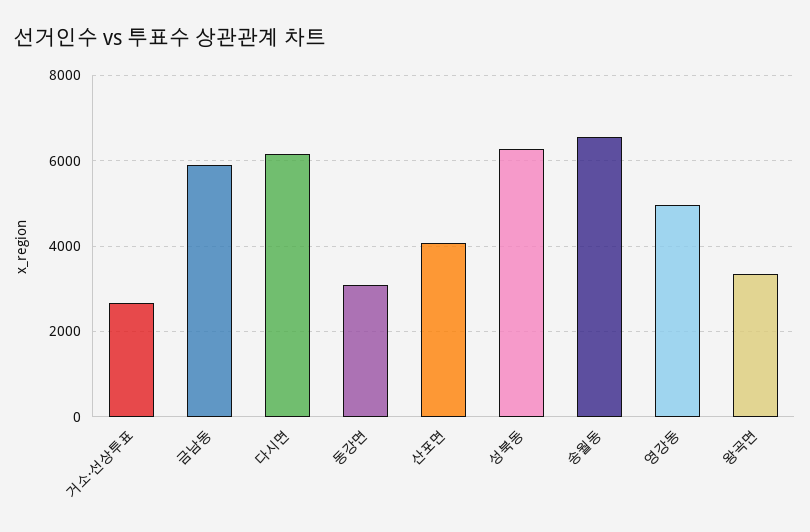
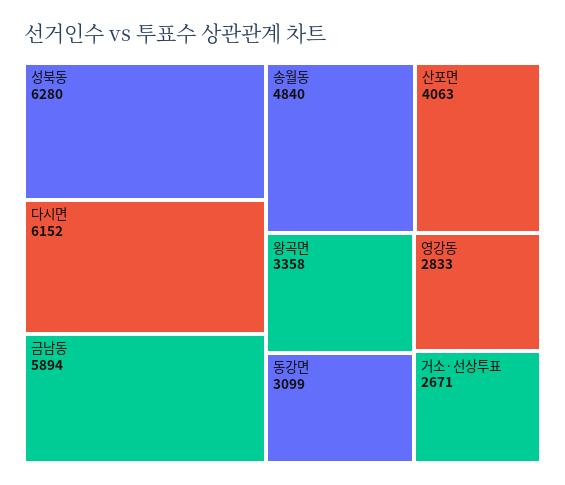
송월동: 6600 -> 4840
영강동: 5000 -> 2833

